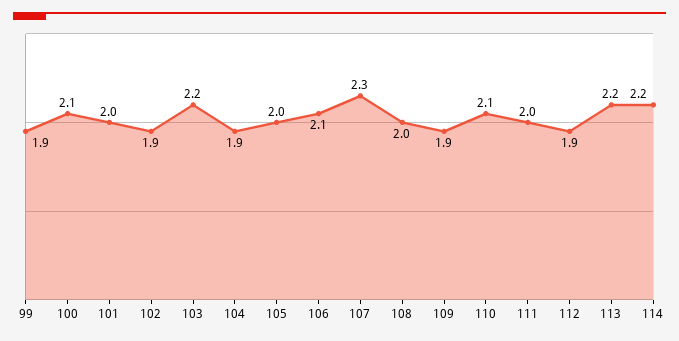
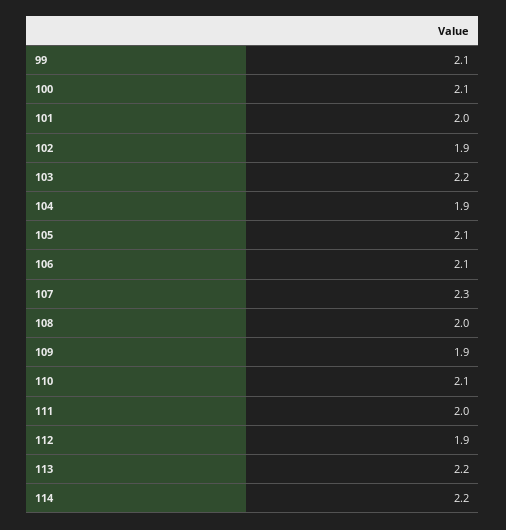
99: 1.9 -> 2.1
105: 2 -> 2.1

